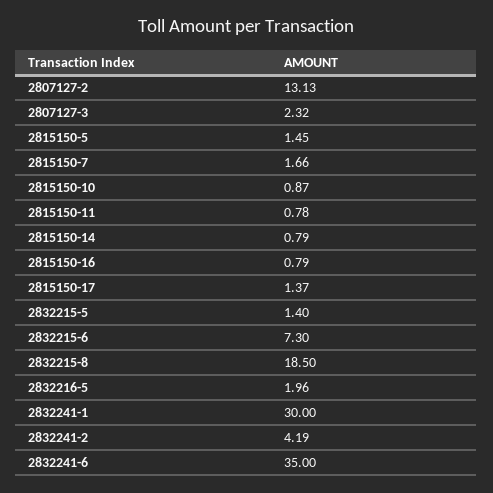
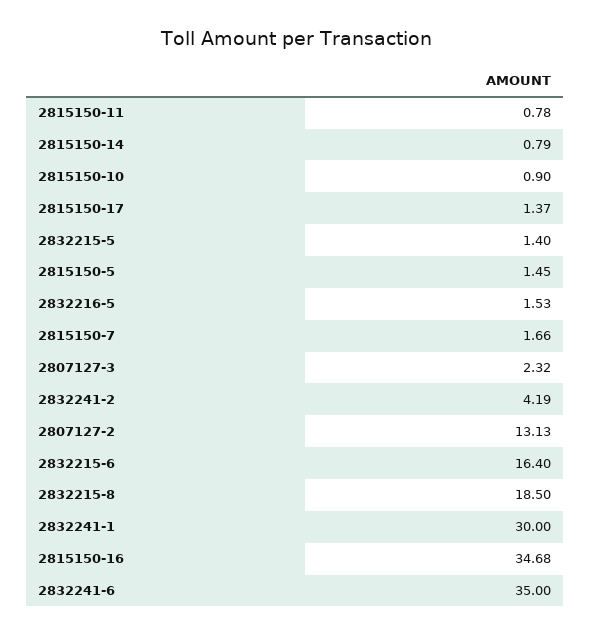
2815150-10: 0.87 -> 0.9
2815150-16: 0.79 -> 34.68
2832215-6: 7.3 -> 16.4
2832216-5: 1.96 -> 1.53

